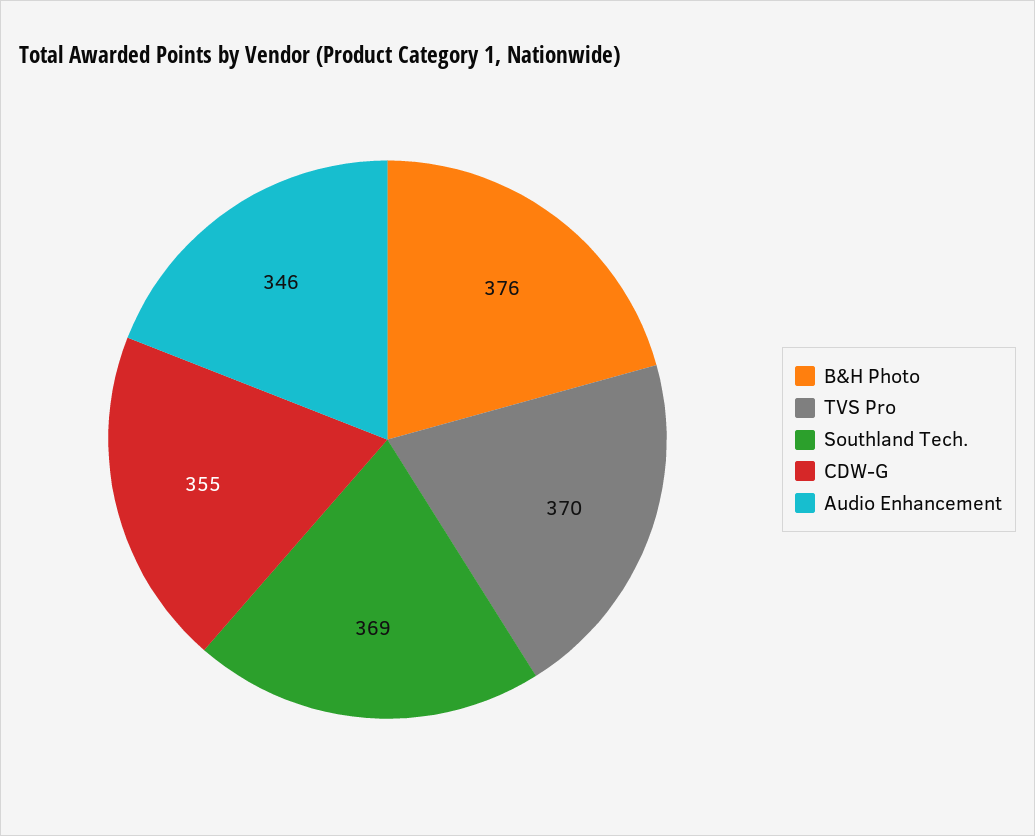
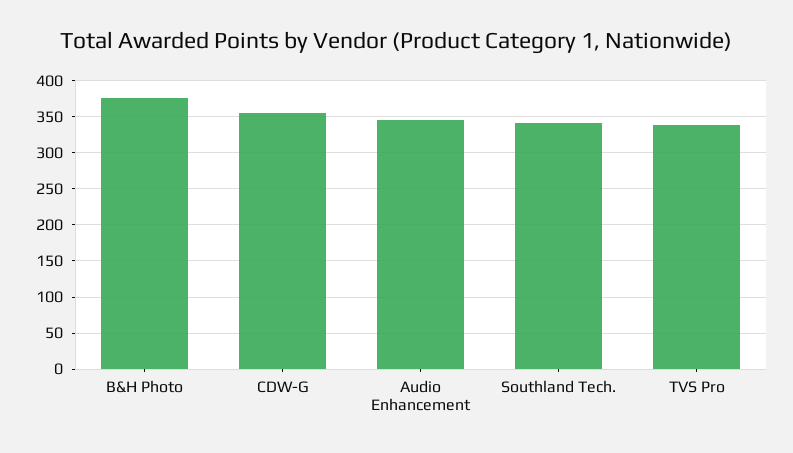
TVS Pro: 370 -> 340
Southland Tech.: 369 -> 340

